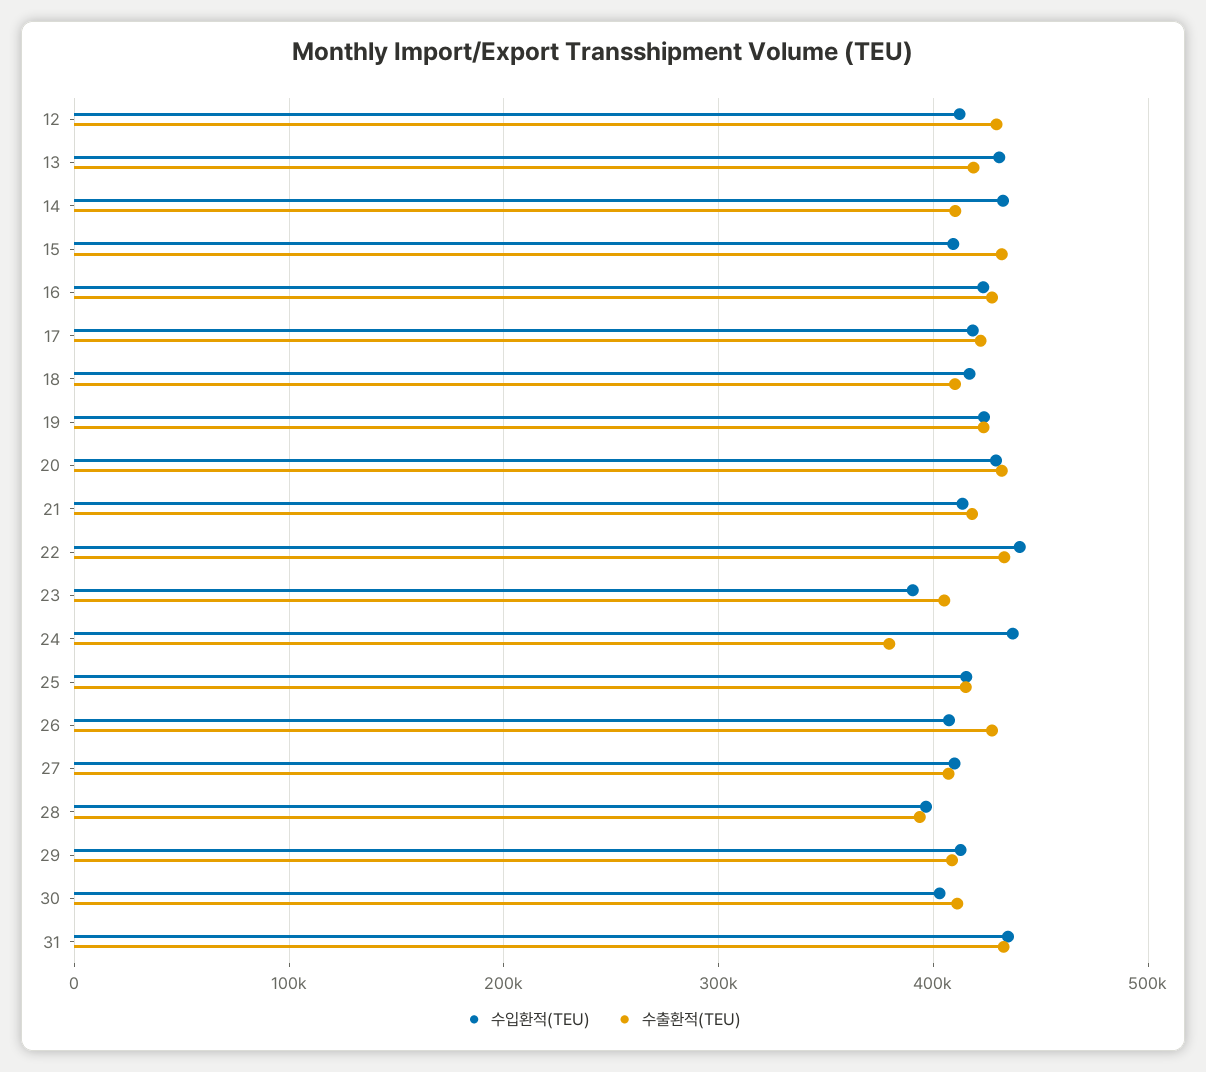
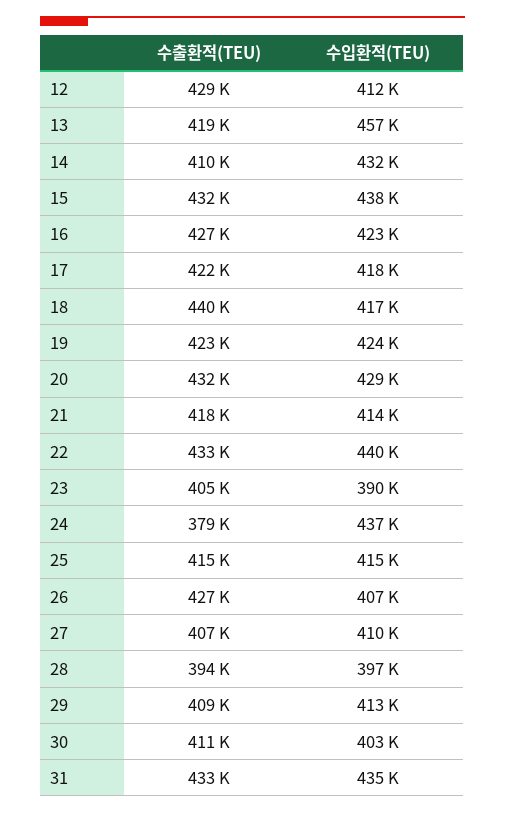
수입환적(TEU), 13: 430000 -> 457000
수입환적(TEU), 15: 410000 -> 438000
수출환적(TEU), 18: 410000 -> 440000

